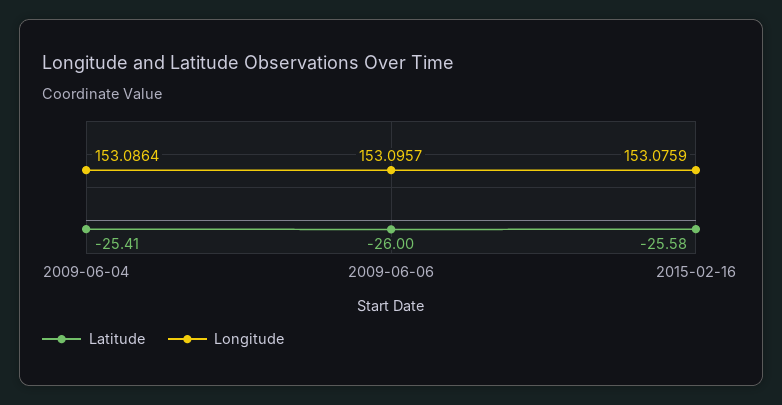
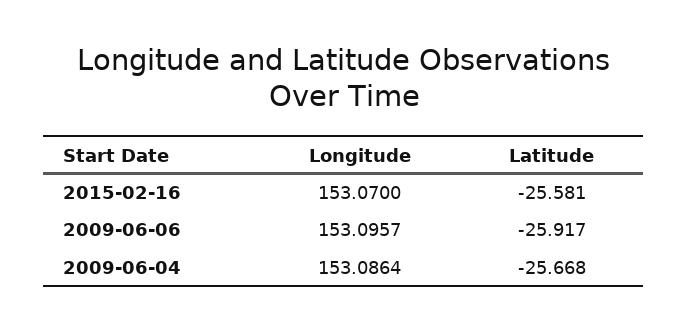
Latitude, 2009-06-04: -25.41 -> -25.668
Latitude, 2009-06-06: -26 -> -25.917
Longitude, 2015-02-16: 153.0759 -> 153.07

